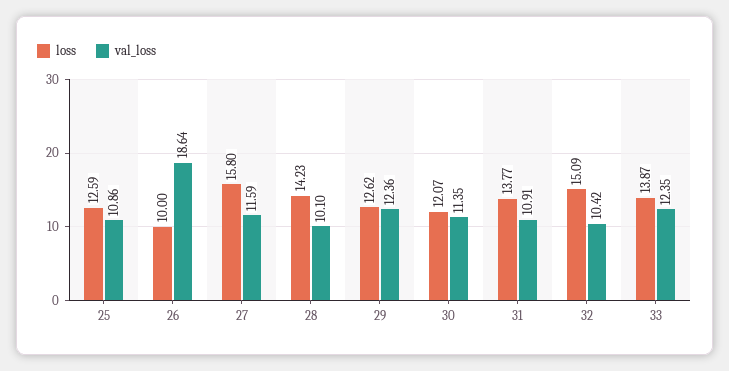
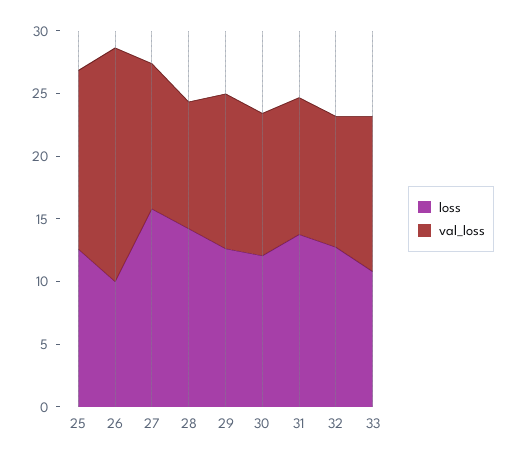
val_loss, 25: 10.86 -> 14
loss, 32: 15.09 -> 13
loss, 33: 13.87 -> 11

